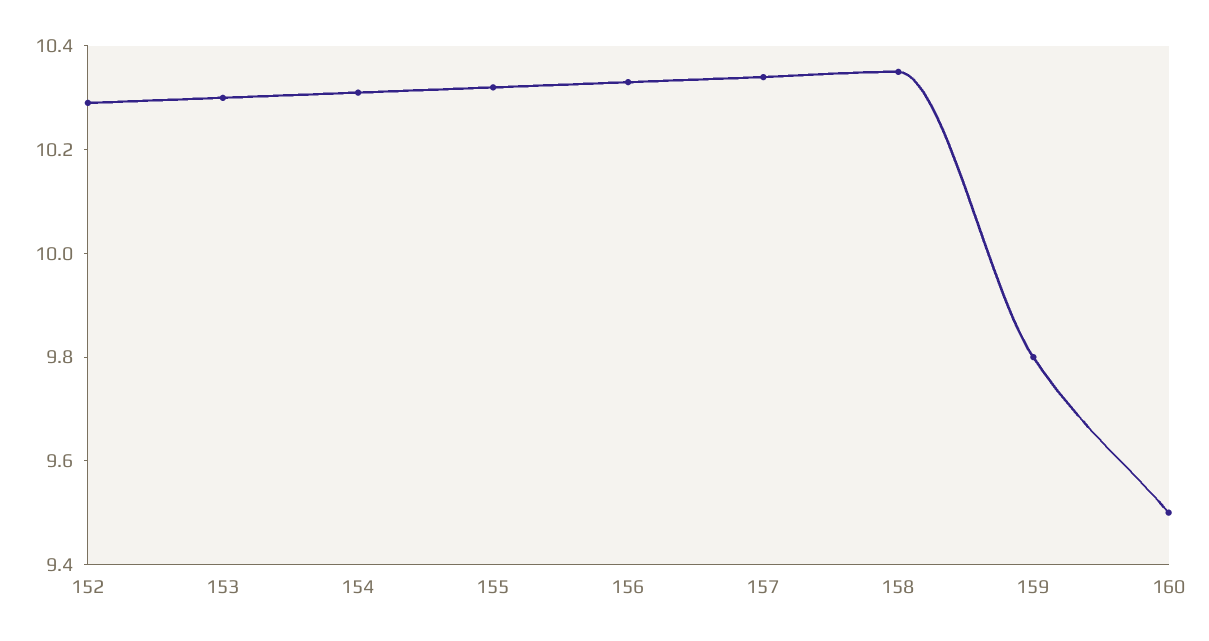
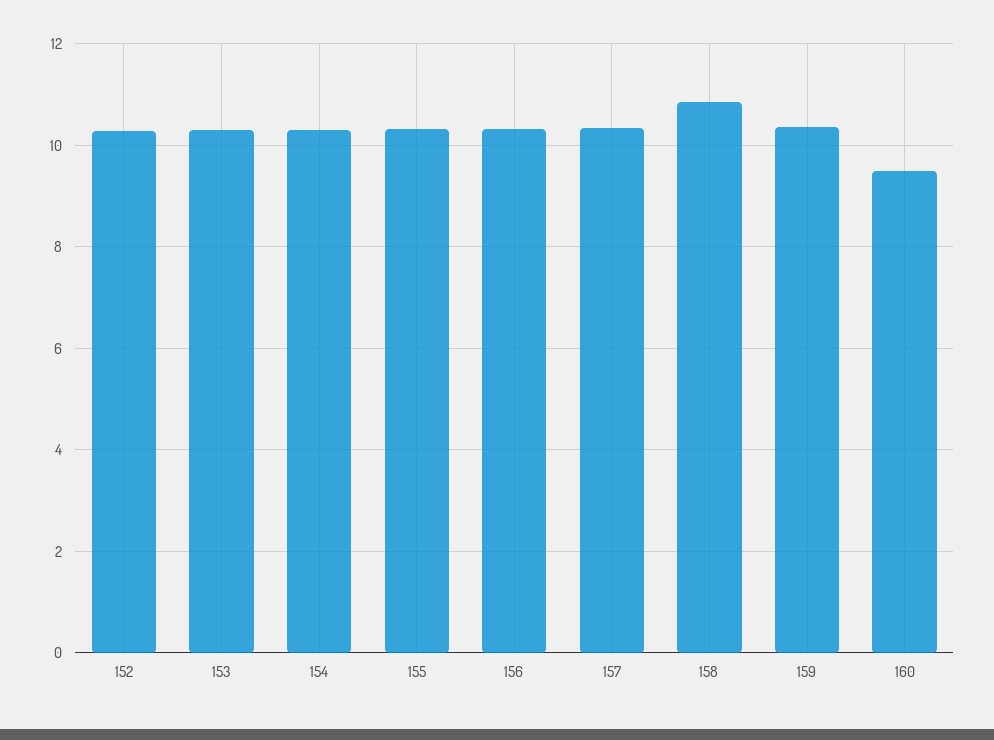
158: 10.35 -> 10.8
159: 9.8 -> 10.4

